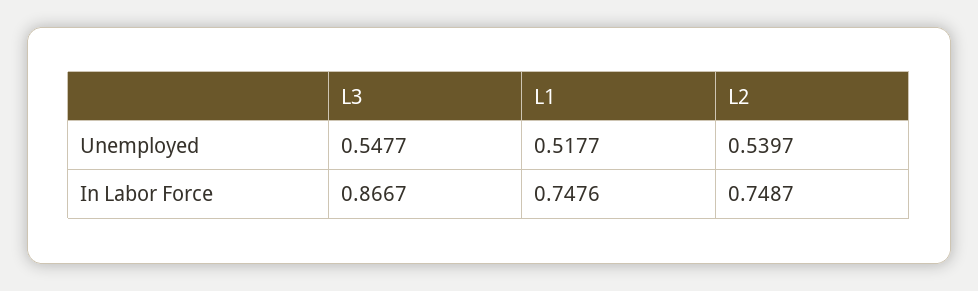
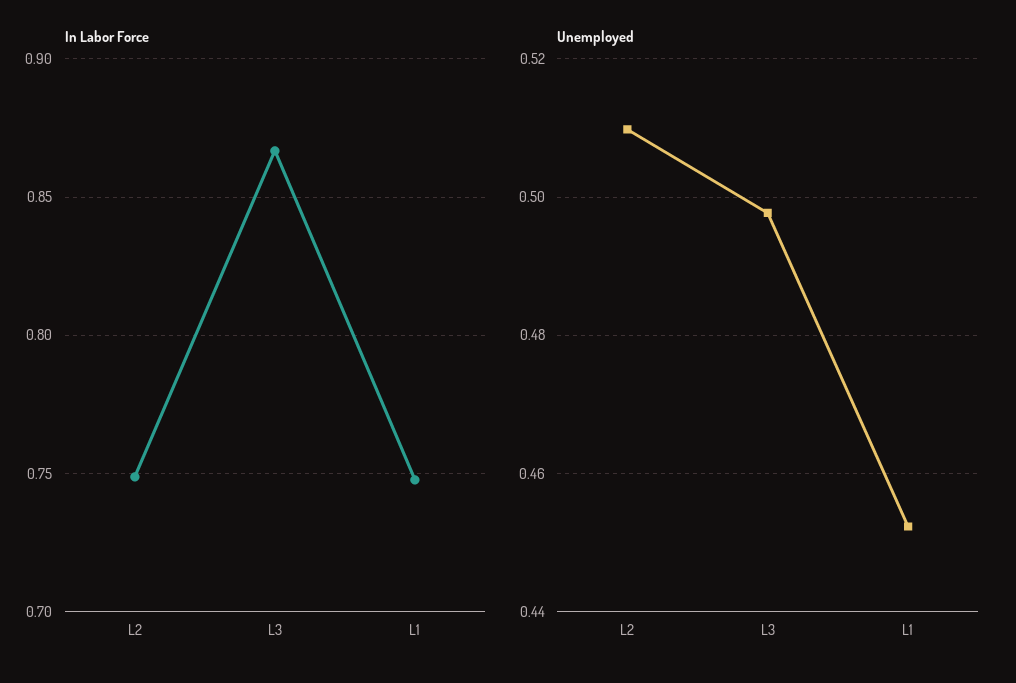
Unemployed, L3: 0.5477 -> 0.498
Unemployed, L1: 0.5177 -> 0.452
Unemployed, L2: 0.5397 -> 0.51

